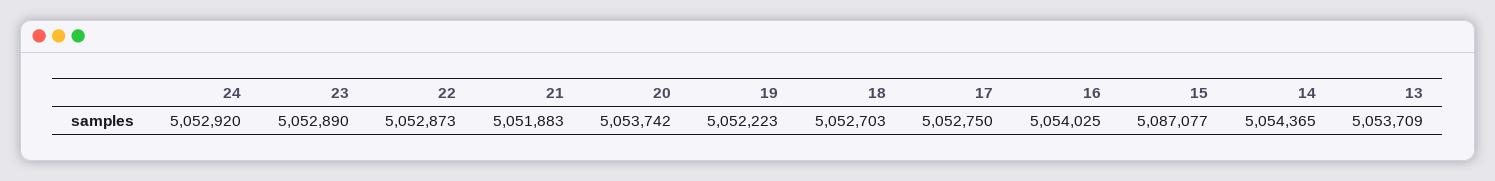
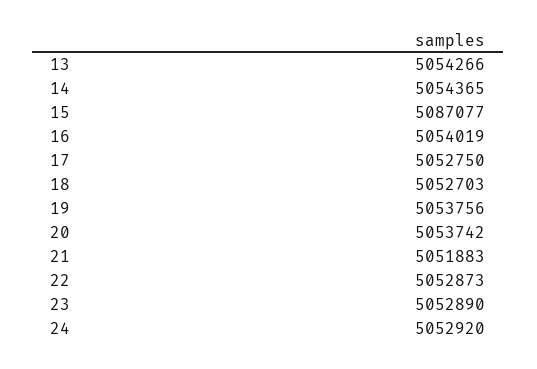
19: 5052223 -> 5053756
16: 5054025 -> 5054019
13: 5053709 -> 5054266

